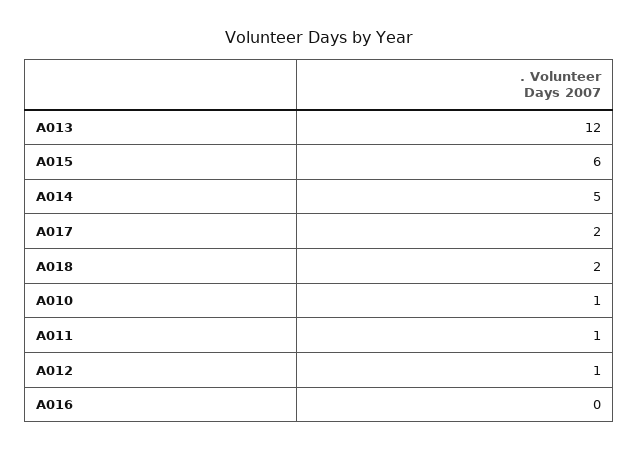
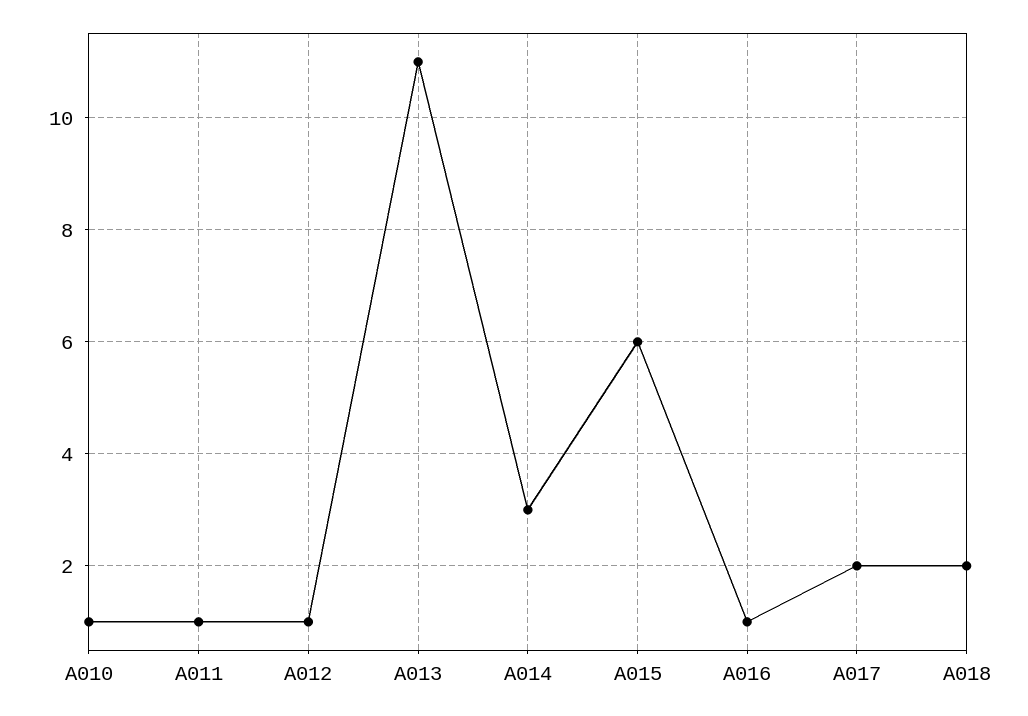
A013: 12 -> 11
A014: 5 -> 3
A016: 0 -> 1

